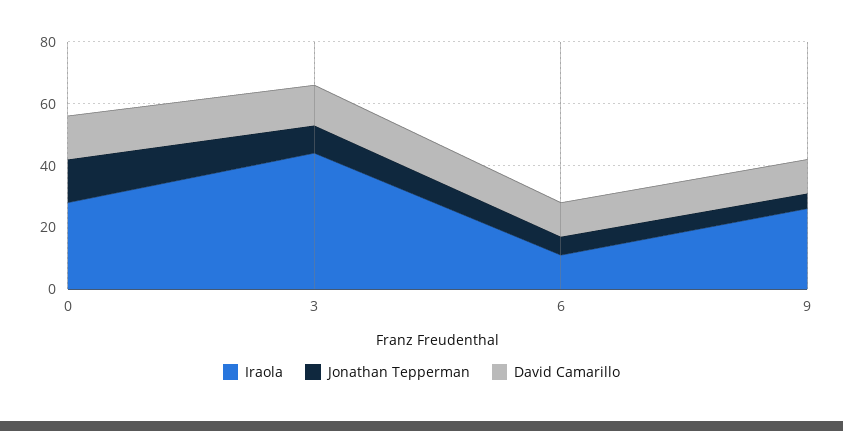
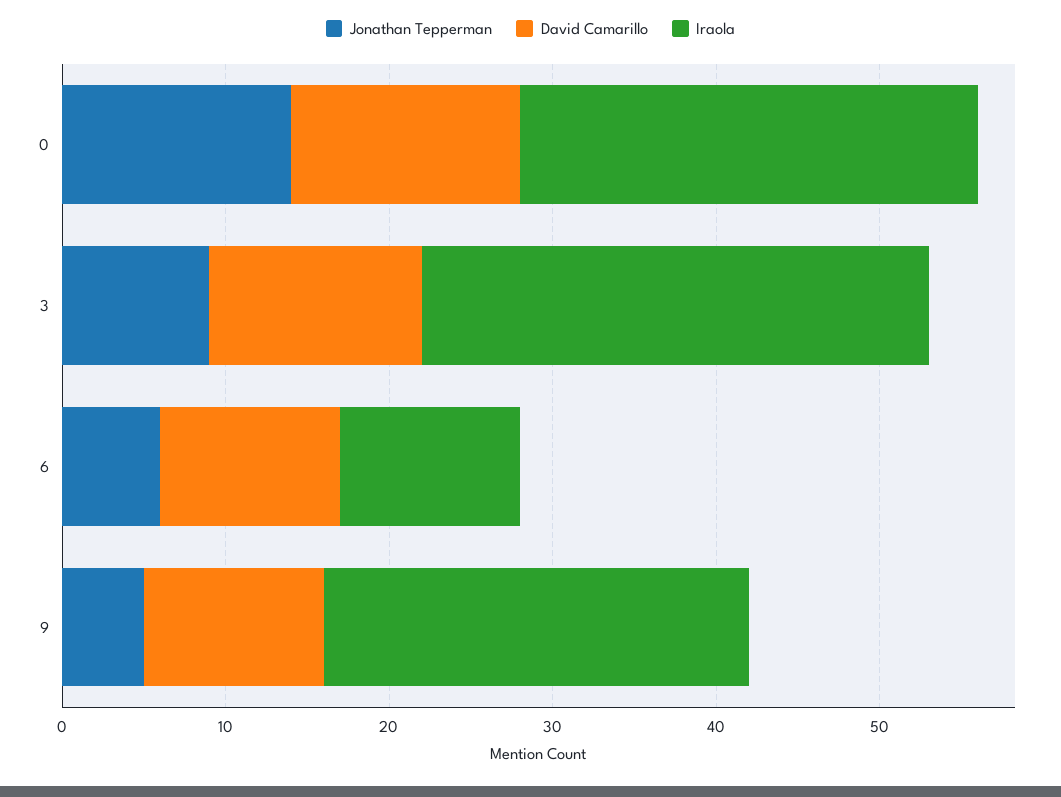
Iraola, 3: 45 -> 31

